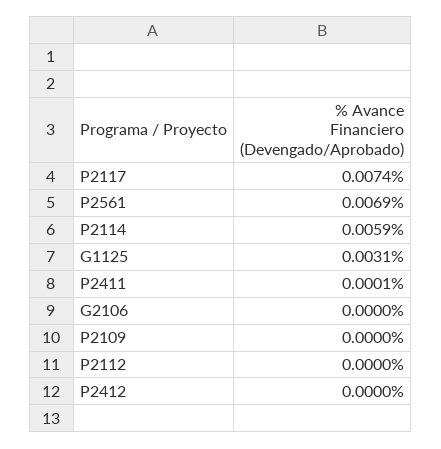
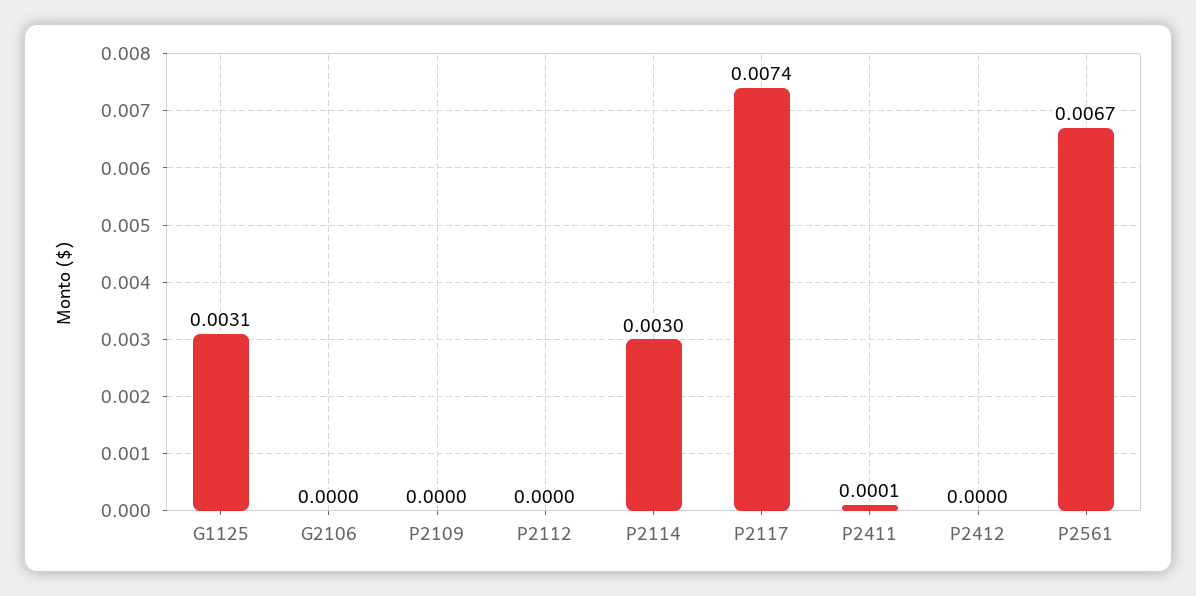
P2561: 0.0069 -> 0.0067
P2114: 0.0059 -> 0.003

